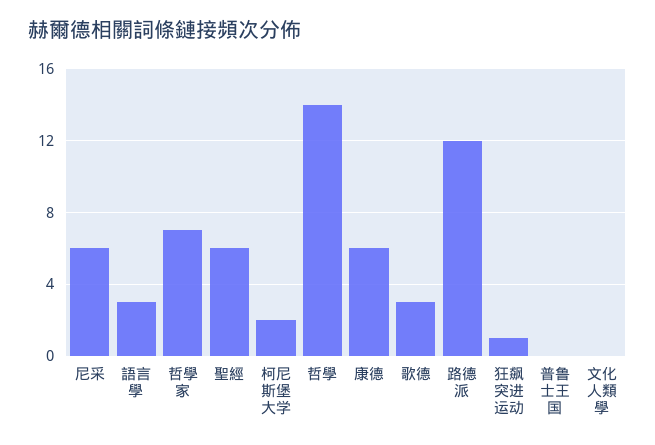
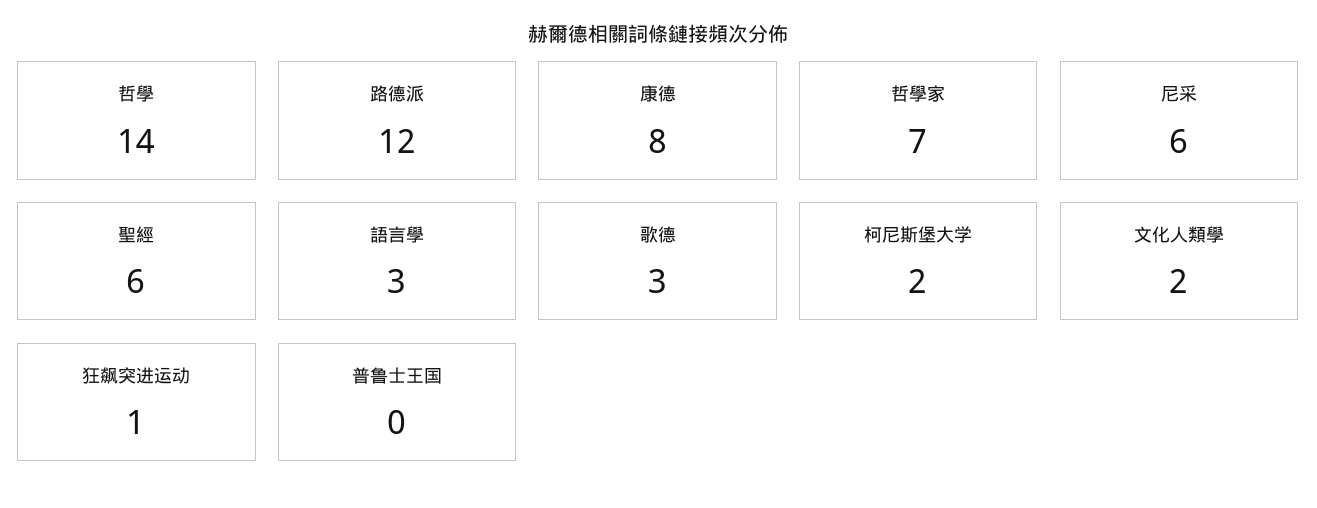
康德: 6 -> 8
文化人類學: 0 -> 2

